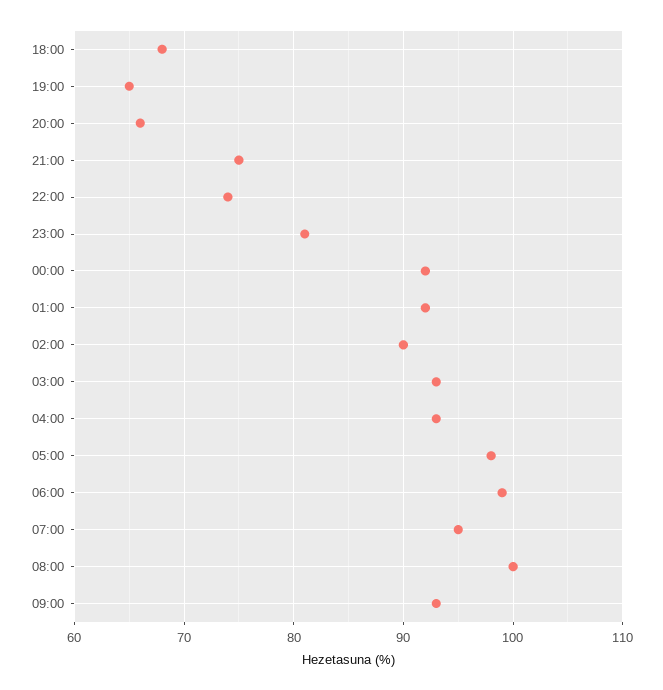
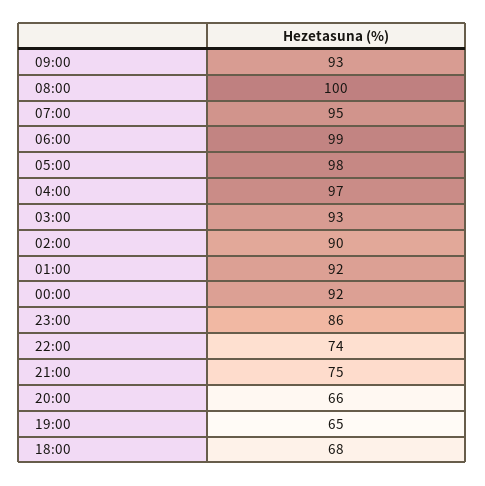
23:00: 81 -> 86
04:00: 93 -> 97

